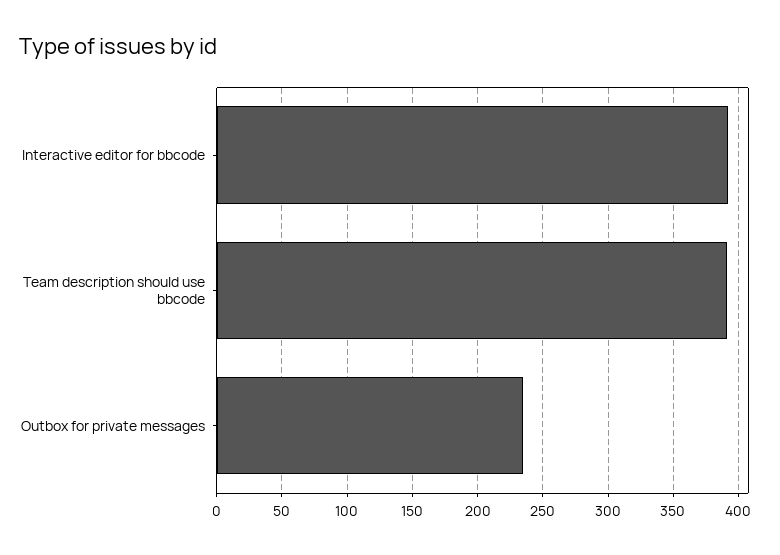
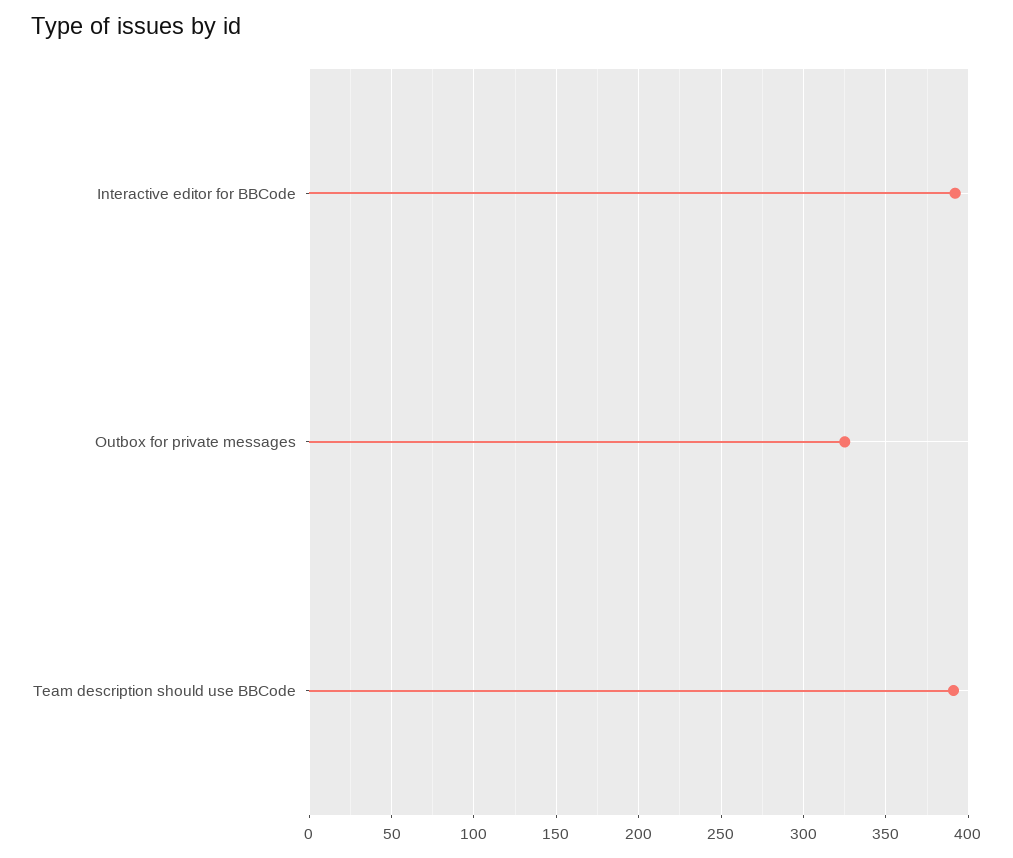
Outbox for private messages: 235 -> 325

